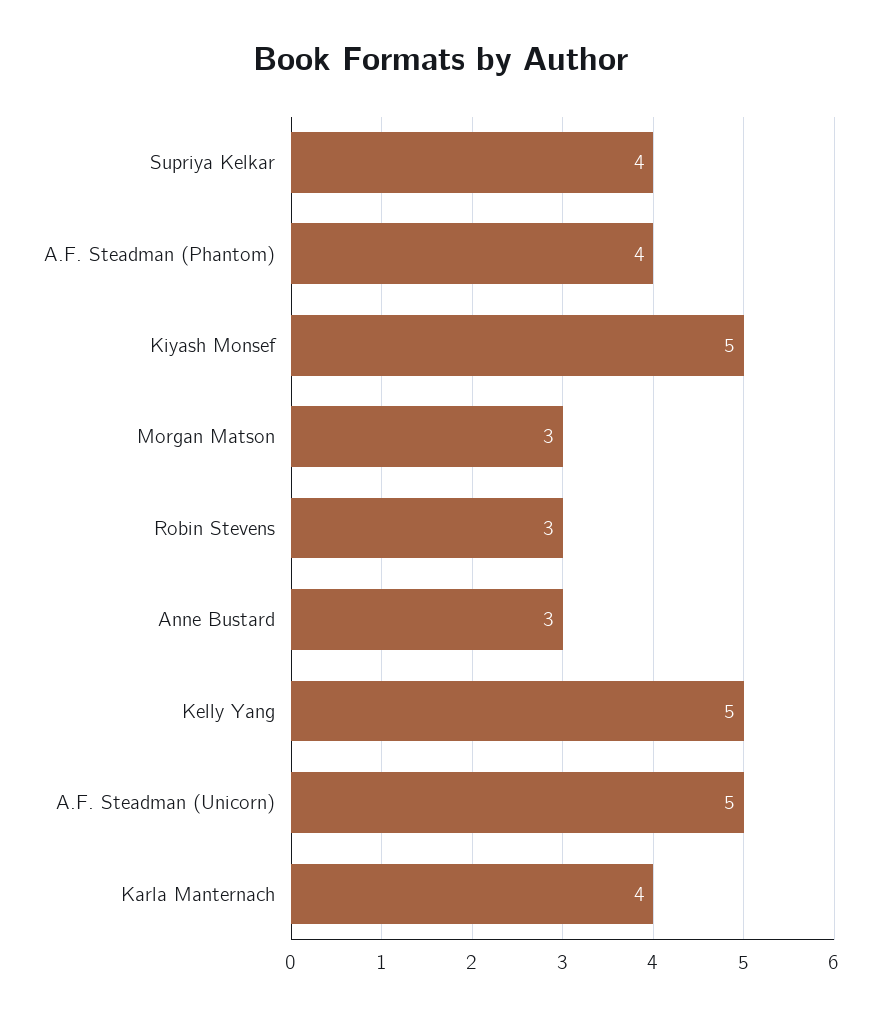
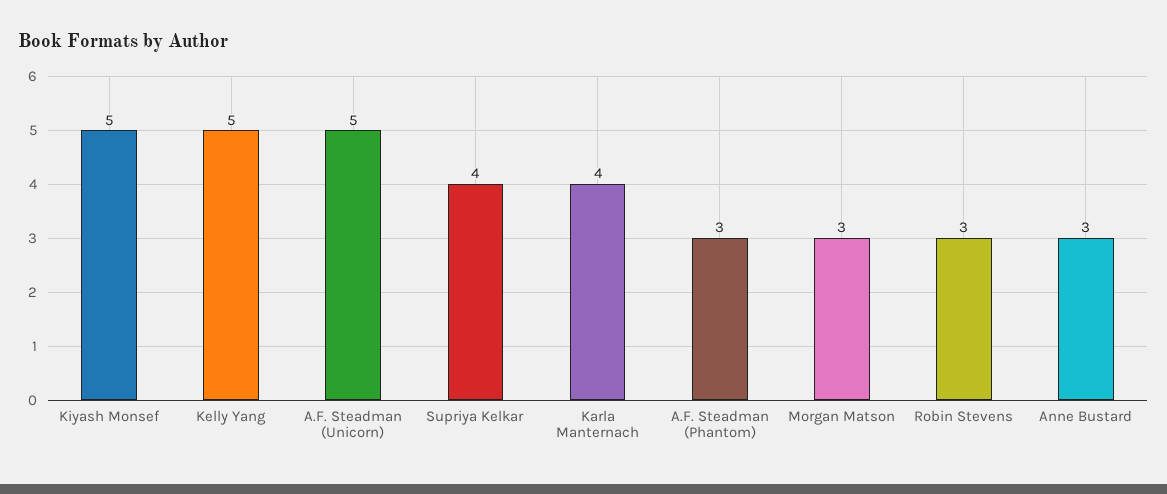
A.F. Steadman (Phantom): 4 -> 3

